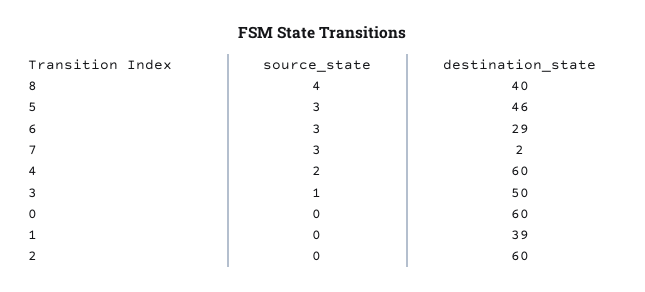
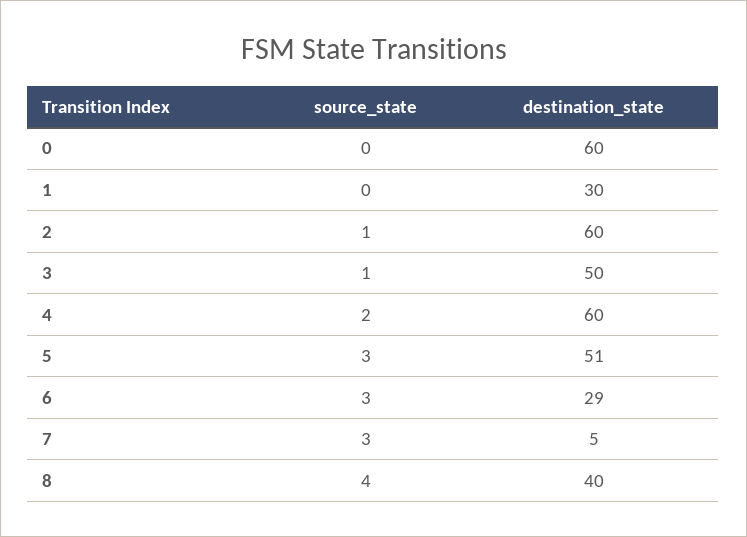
destination_state, 5: 46 -> 51
destination_state, 7: 2 -> 5
destination_state, 1: 39 -> 30
source_state, 2: 0 -> 1

